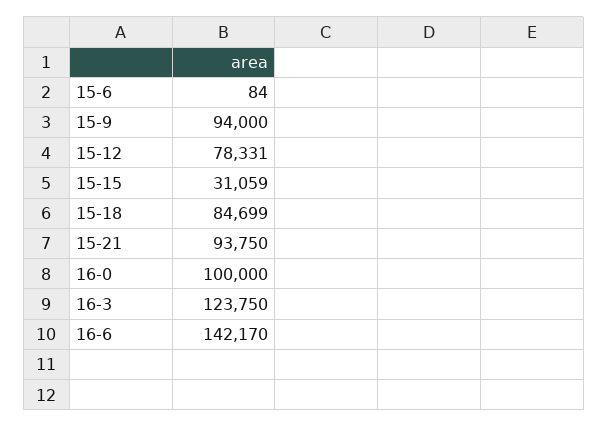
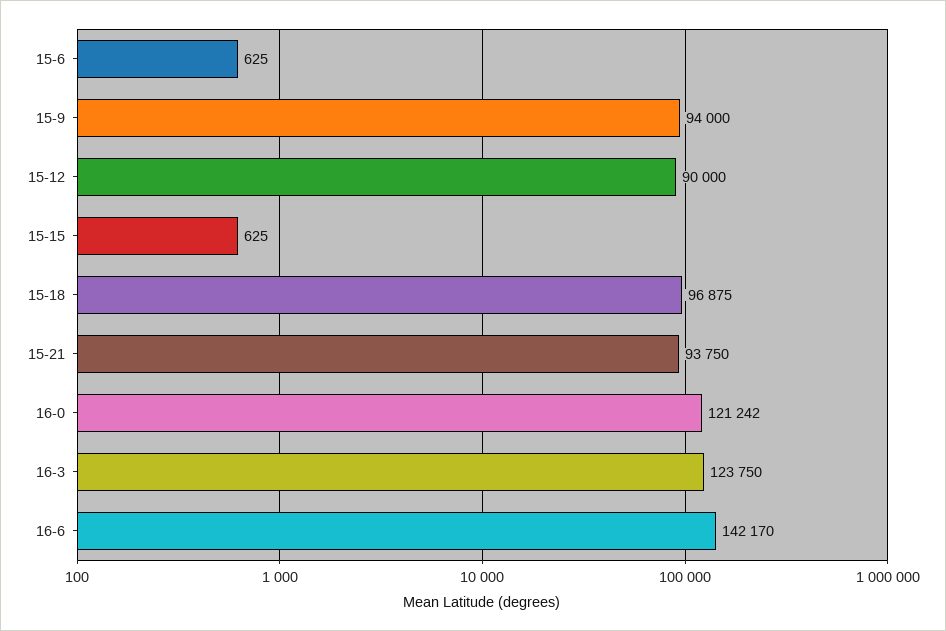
15-6: 84 -> 625
15-12: 78331 -> 90000
15-15: 31059 -> 625
15-18: 84699 -> 96875
16-0: 100000 -> 121242

